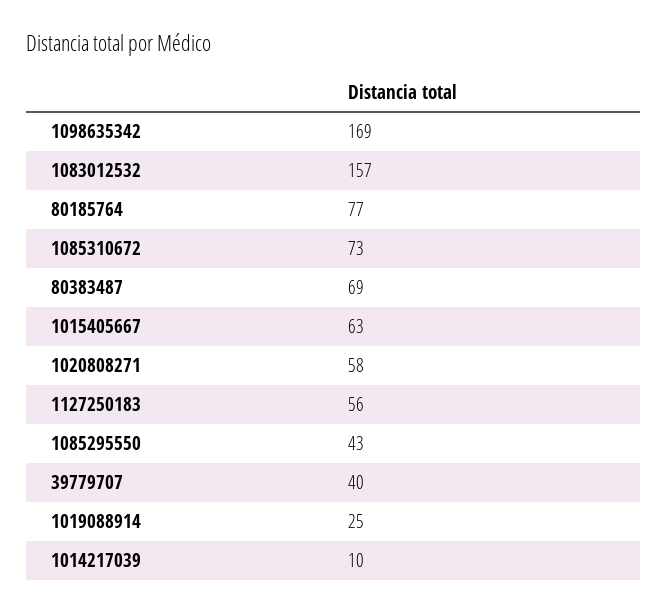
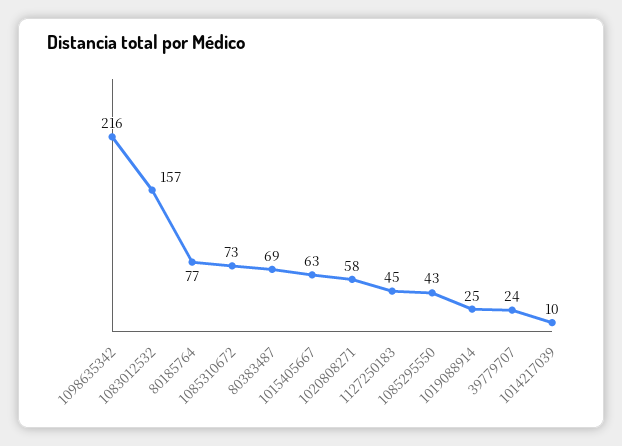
1098635342: 169 -> 216
1127250183: 56 -> 45
39779707: 40 -> 24

